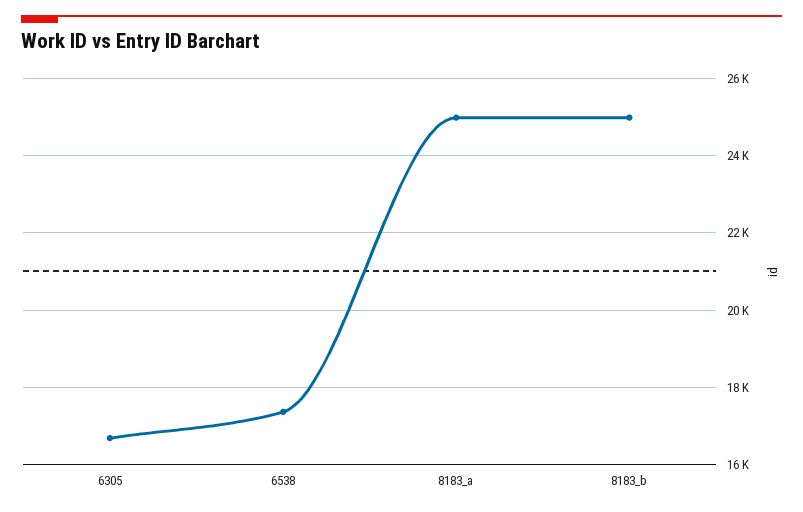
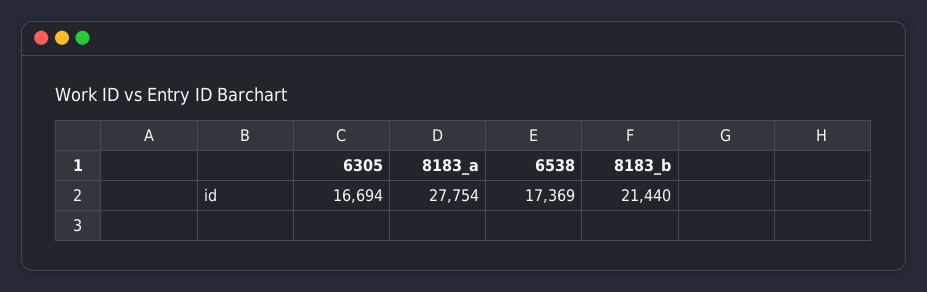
8183_a: 25000 -> 27754
8183_b: 25000 -> 21440

